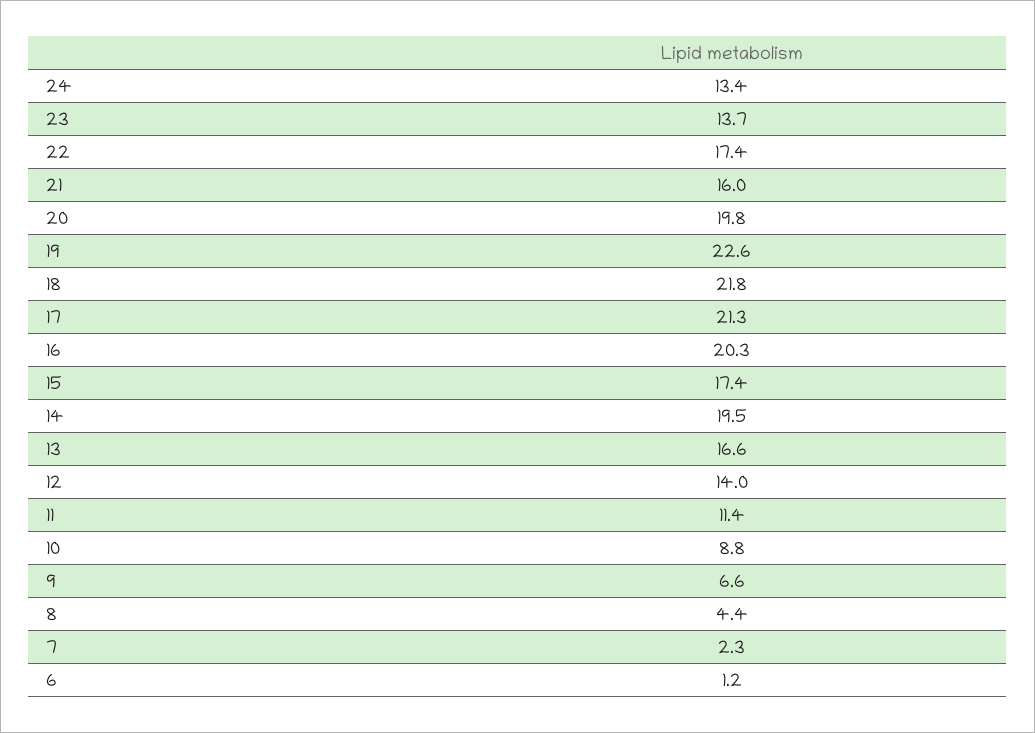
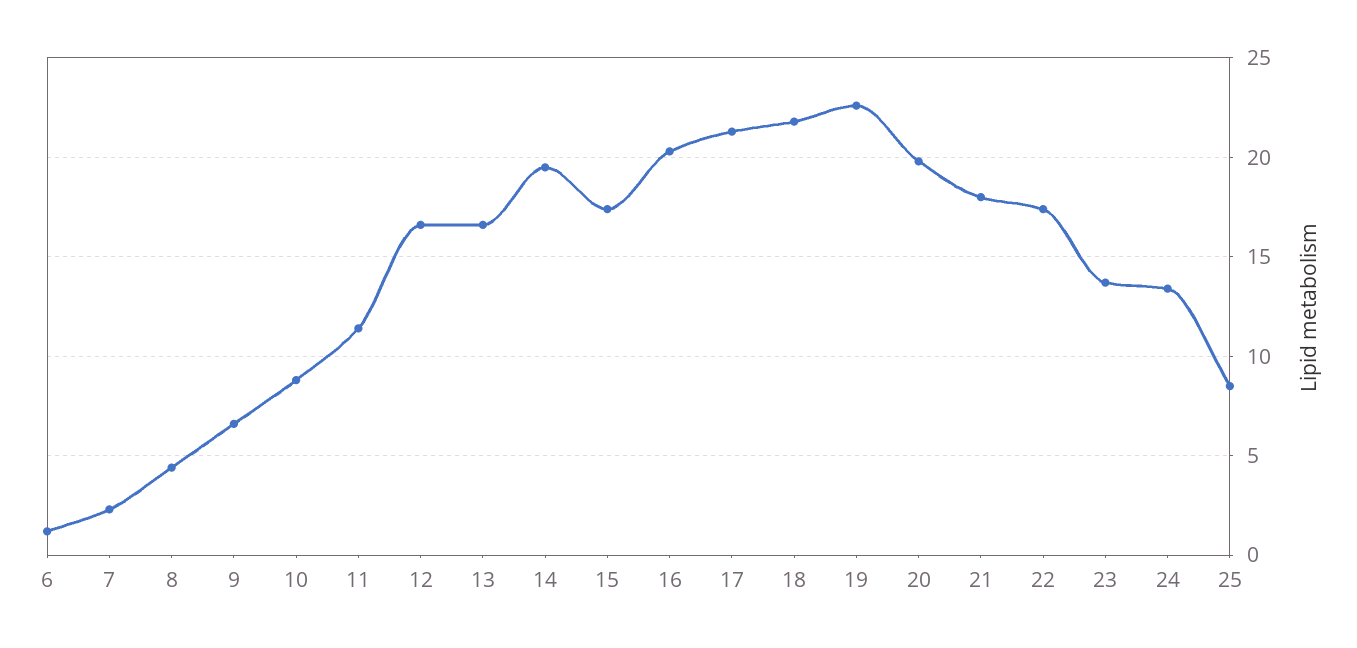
21: 16 -> 18
12: 14 -> 16.5
25: none -> 8.5

